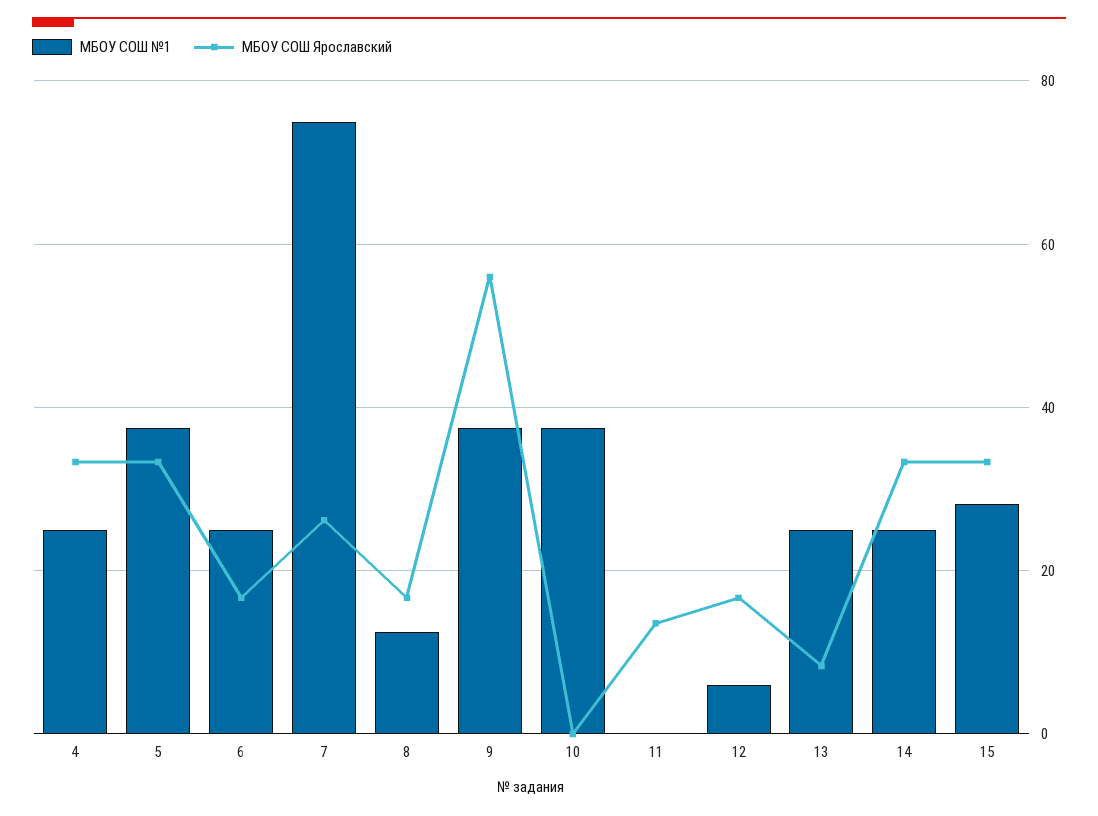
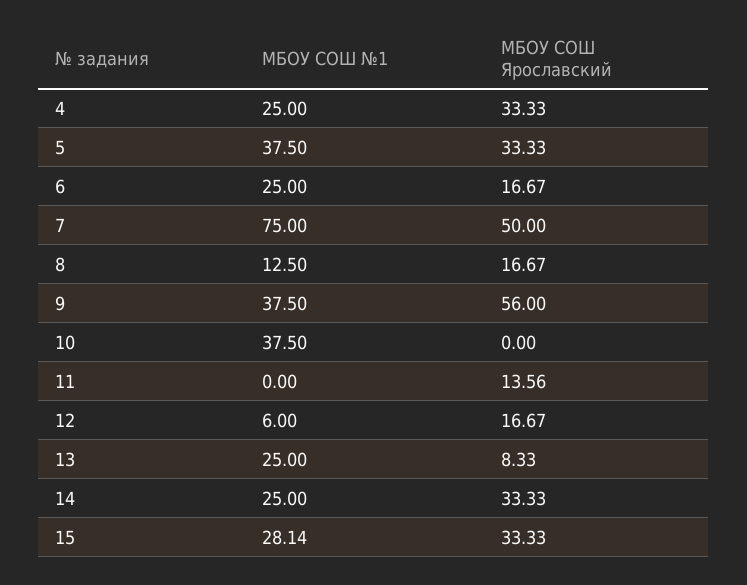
МБОУ СОШ Ярославский, 7: 26 -> 50

